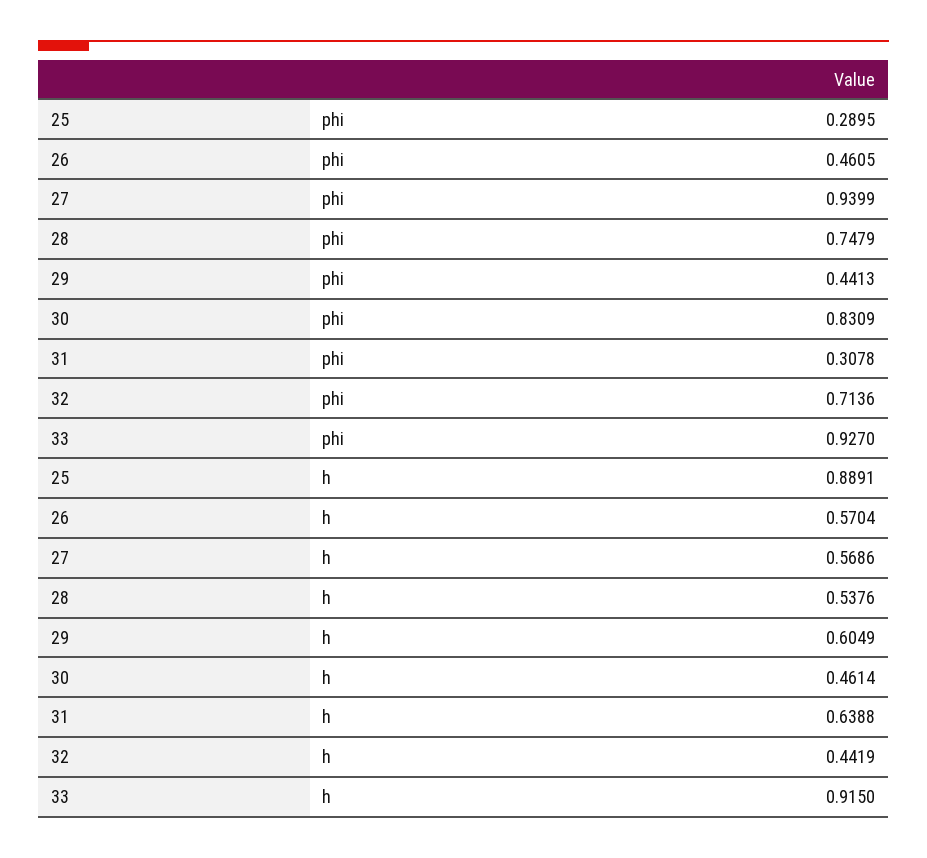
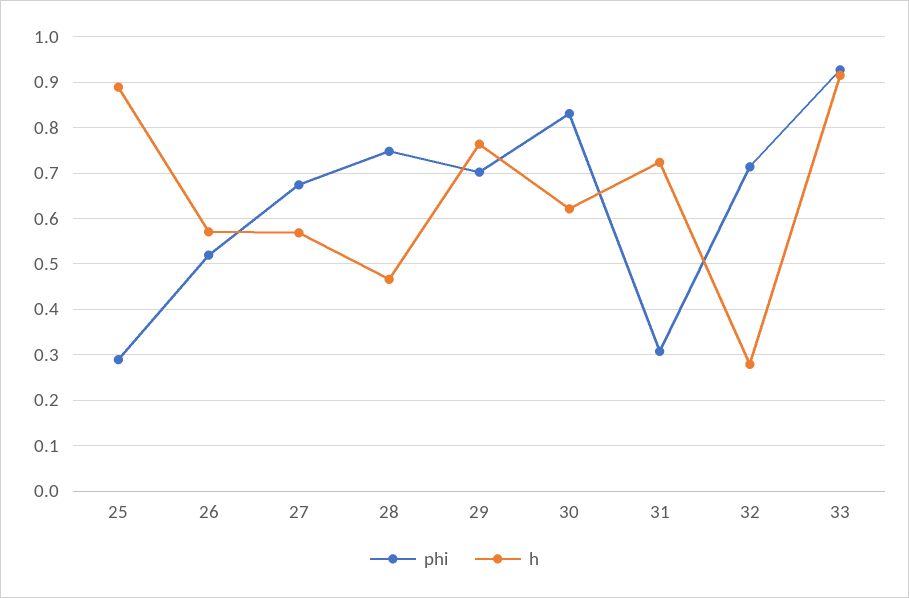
phi, 26: 0.4605 -> 0.52
phi, 27: 0.9399 -> 0.68
phi, 29: 0.4413 -> 0.7
h, 28: 0.5376 -> 0.46
h, 29: 0.6049 -> 0.76
h, 30: 0.4614 -> 0.62
h, 31: 0.6388 -> 0.72
h, 32: 0.4419 -> 0.28

